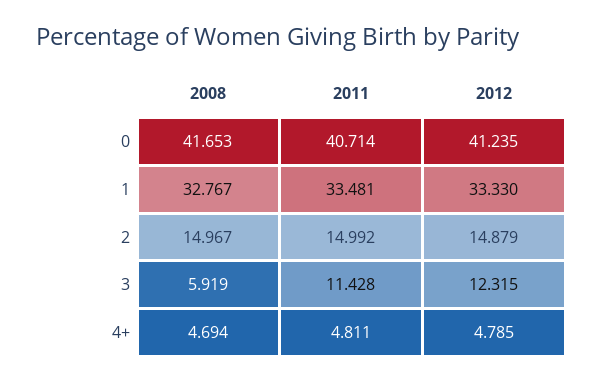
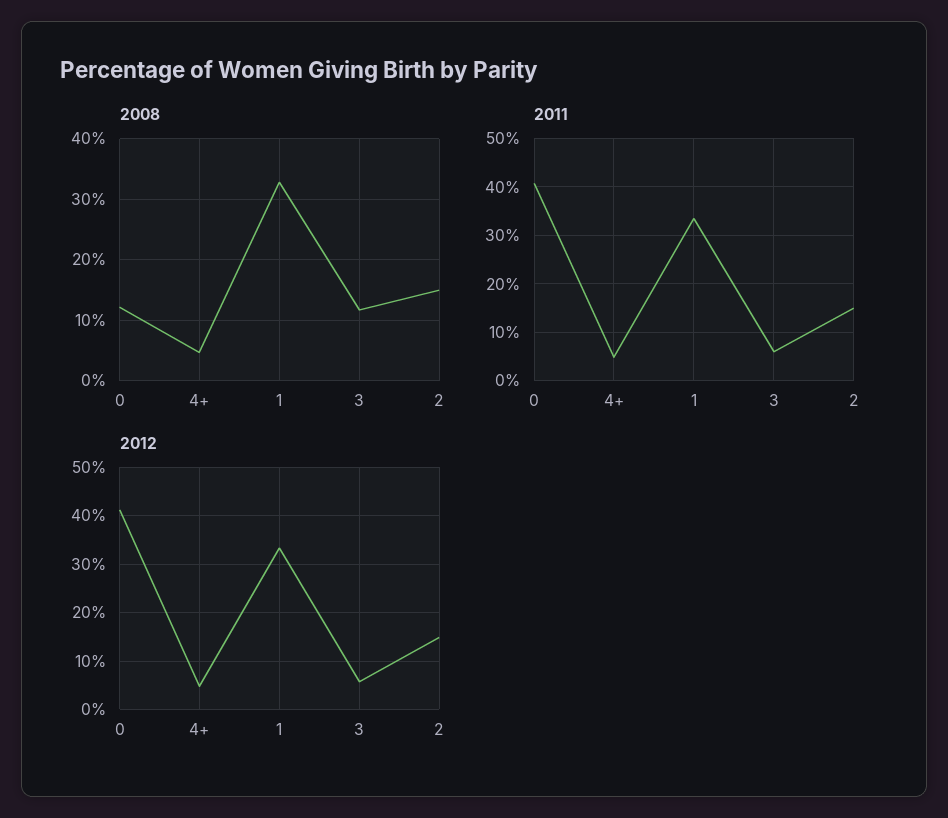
2008, 0: 41.653 -> 12
2008, 3: 5.919 -> 12
2011, 3: 11.428 -> 6
2012, 3: 12.315 -> 6

